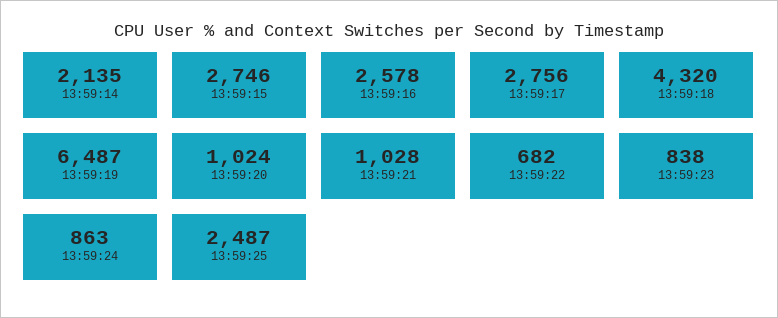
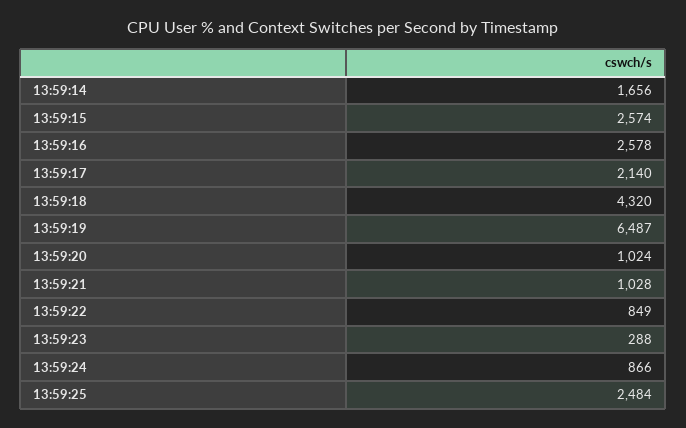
13:59:14: 2135 -> 1656
13:59:15: 2746 -> 2574
13:59:17: 2756 -> 2140
13:59:22: 682 -> 849
13:59:23: 838 -> 288
13:59:24: 863 -> 866
13:59:25: 2487 -> 2484

